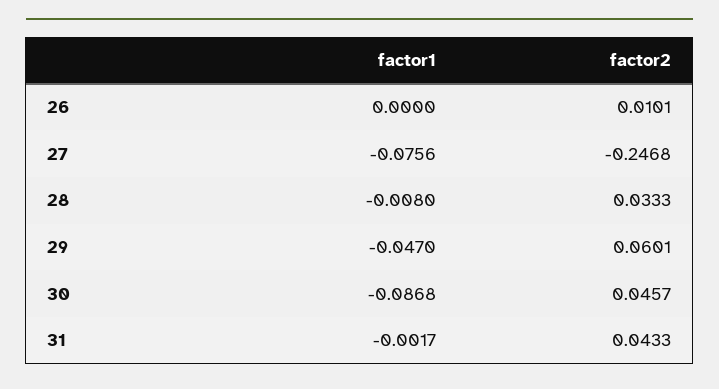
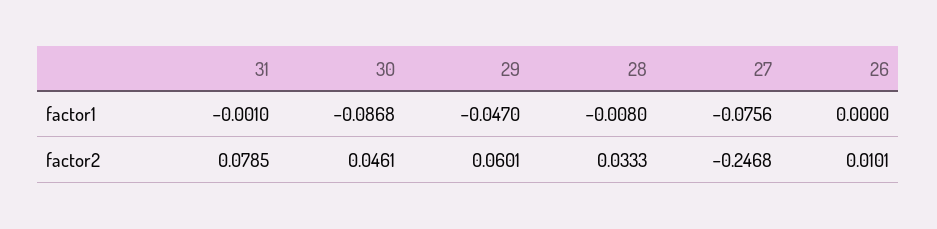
factor2, 30: 0.0457 -> 0.0461
factor1, 31: -0.0017 -> -0.001
factor2, 31: 0.0433 -> 0.0785

